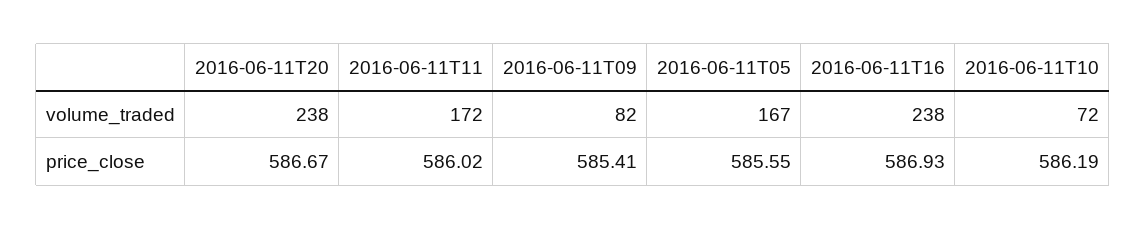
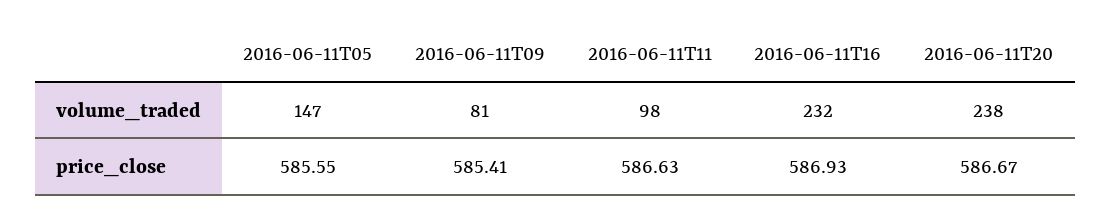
2016-06-11T11, volume_traded: 172 -> 98
2016-06-11T09, volume_traded: 82 -> 81
2016-06-11T05, volume_traded: 167 -> 147
2016-06-11T16, volume_traded: 238 -> 232
2016-06-11T10, volume_traded: 72 -> none
2016-06-11T11, price_close: 586.02 -> 586.63
2016-06-11T10, price_close: 586.19 -> none

